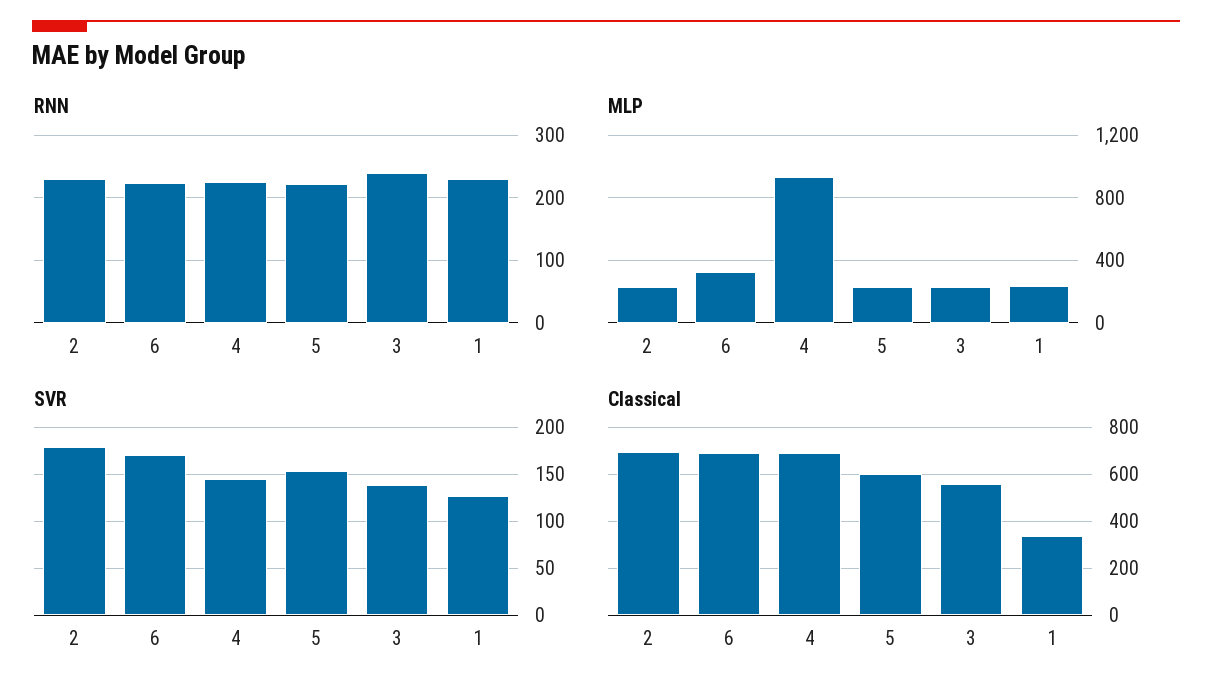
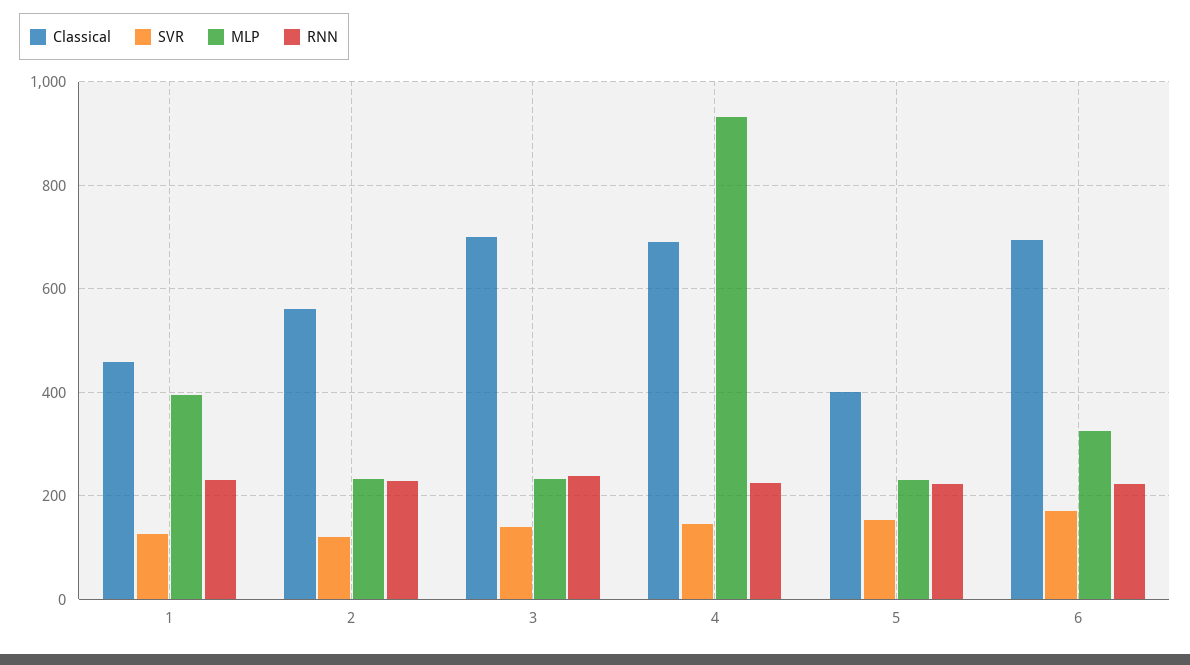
MLP, 1: 250 -> 400
SVR, 2: 180 -> 120
Classical, 2: 700 -> 560
Classical, 5: 600 -> 400
Classical, 3: 550 -> 700
Classical, 1: 350 -> 460

